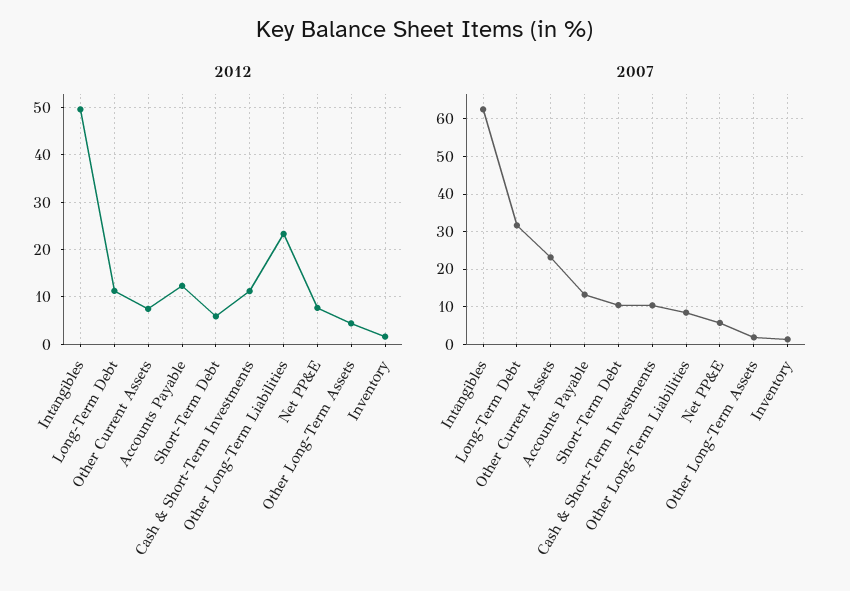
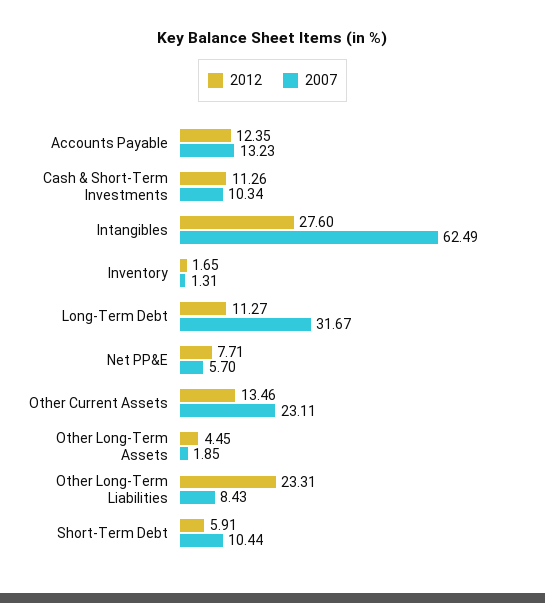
2012, Intangibles: 50 -> 27.6
2012, Other Current Assets: 8 -> 13.46

